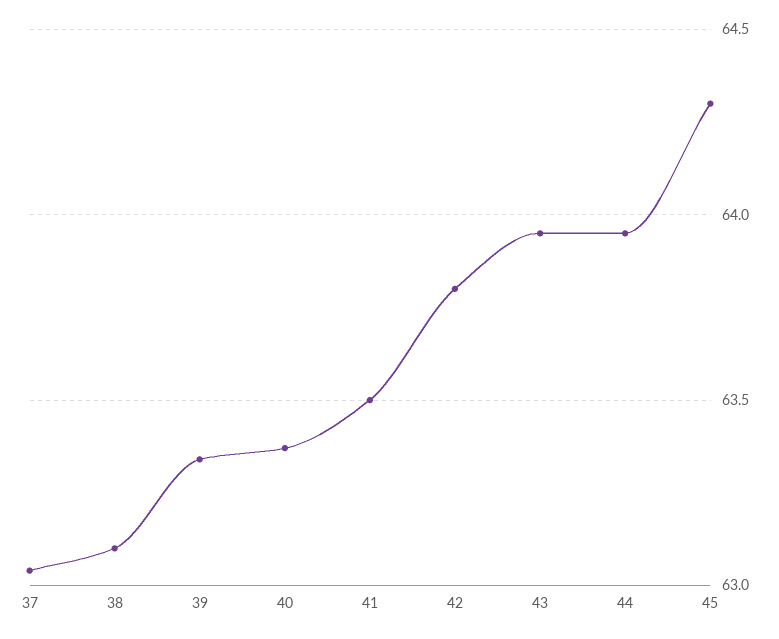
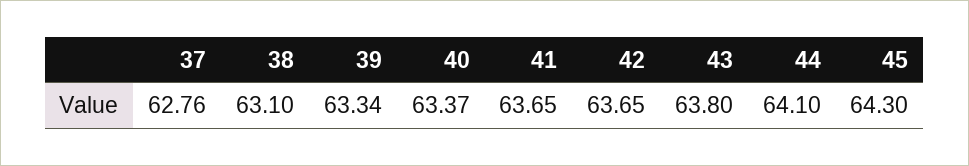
37: 63.05 -> 62.76
41: 63.5 -> 63.65
42: 63.8 -> 63.65
43: 63.95 -> 63.8
44: 63.95 -> 64.1

